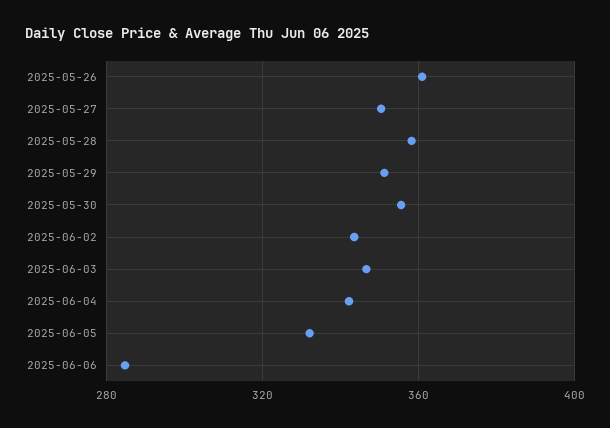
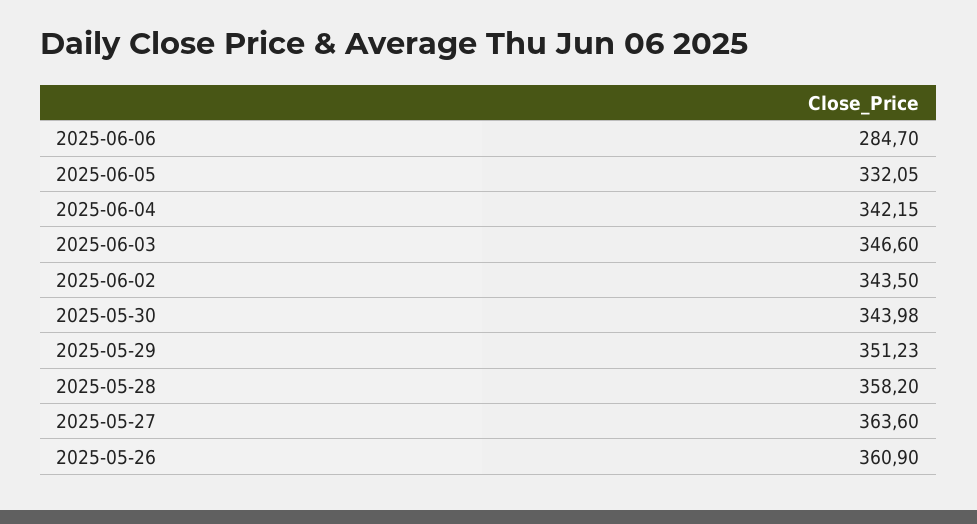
2025-05-27: 350 -> 363.6
2025-05-30: 355 -> 343.98

